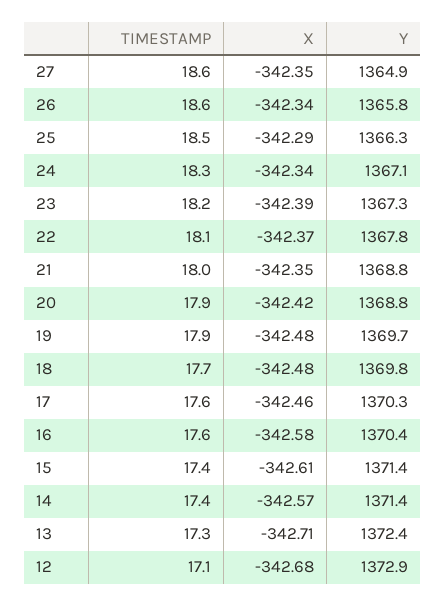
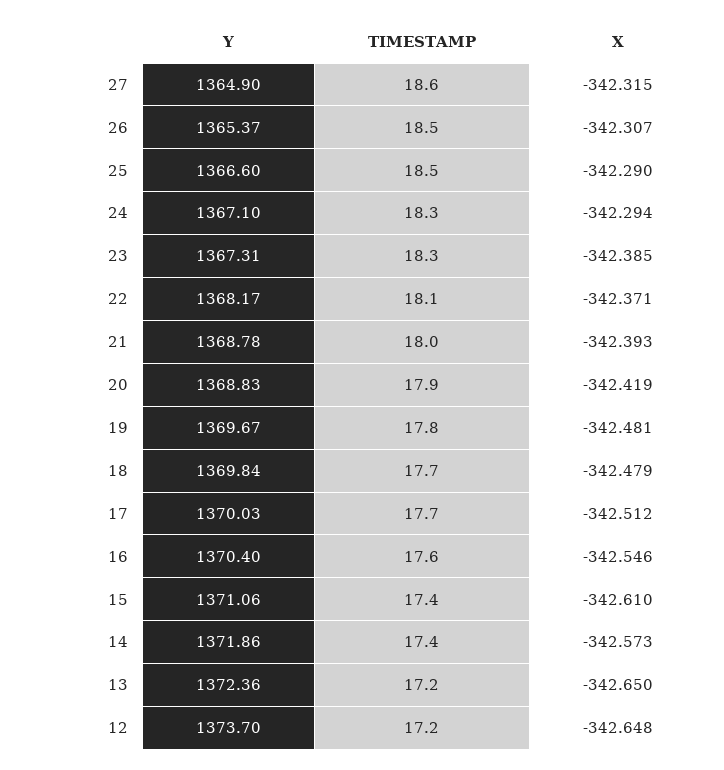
X, 27: -342.35 -> -342.315
TIMESTAMP, 26: 18.6 -> 18.5
X, 26: -342.34 -> -342.307
Y, 26: 1365.8 -> 1365.37
Y, 25: 1366.3 -> 1366.6
X, 24: -342.34 -> -342.294
TIMESTAMP, 23: 18.2 -> 18.3
Y, 22: 1367.8 -> 1368.17
X, 21: -342.35 -> -342.393
TIMESTAMP, 19: 17.9 -> 17.8
TIMESTAMP, 17: 17.6 -> 17.7
X, 17: -342.46 -> -342.512
Y, 17: 1370.3 -> 1370.03
X, 16: -342.58 -> -342.546
Y, 15: 1371.4 -> 1371.06
Y, 14: 1371.4 -> 1371.86
TIMESTAMP, 13: 17.3 -> 17.2
X, 13: -342.71 -> -342.65
TIMESTAMP, 12: 17.1 -> 17.2
X, 12: -342.68 -> -342.648
Y, 12: 1372.9 -> 1373.7

